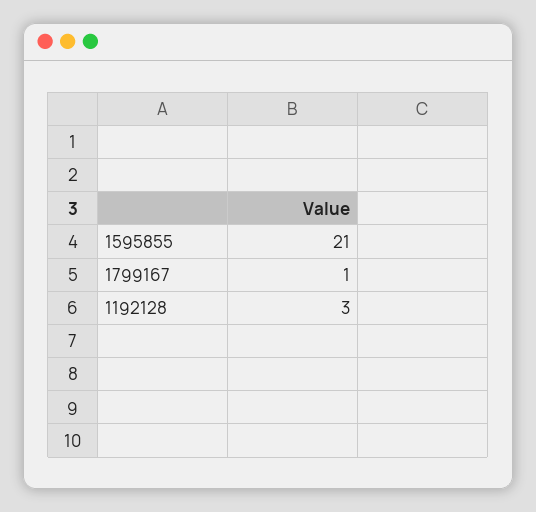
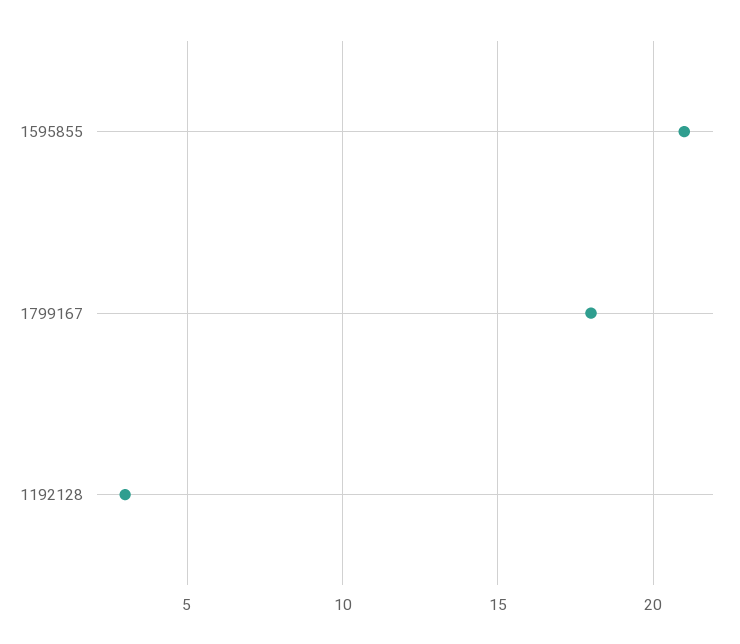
1799167: 1 -> 18

